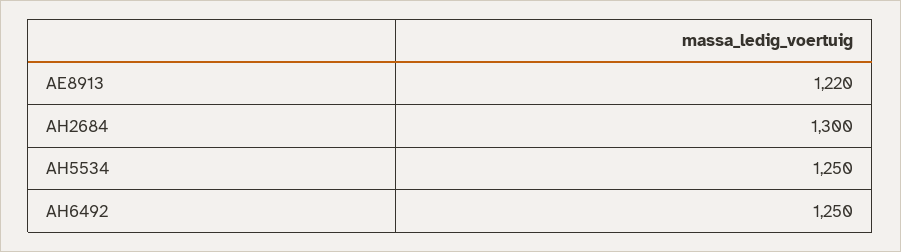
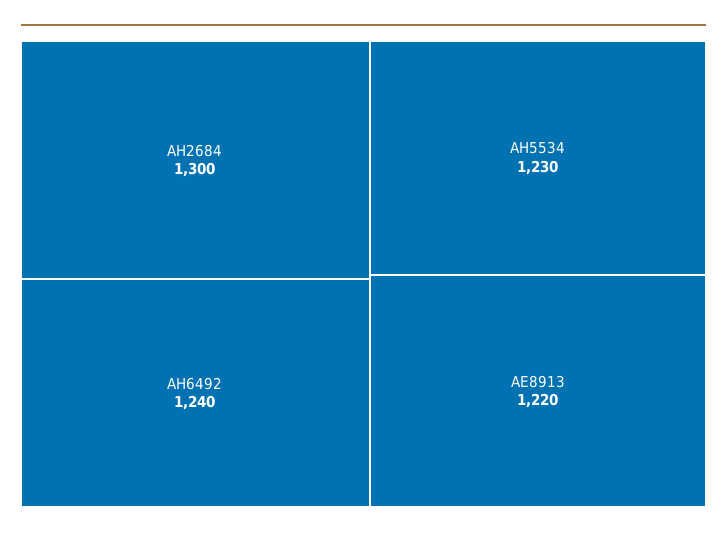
AH5534: 1250 -> 1230
AH6492: 1250 -> 1240

